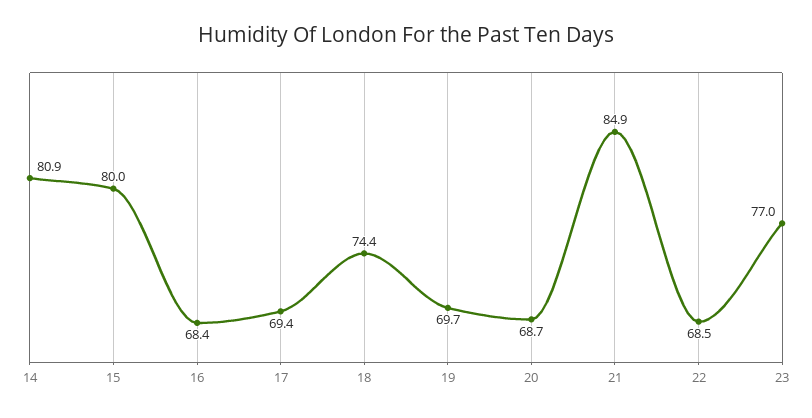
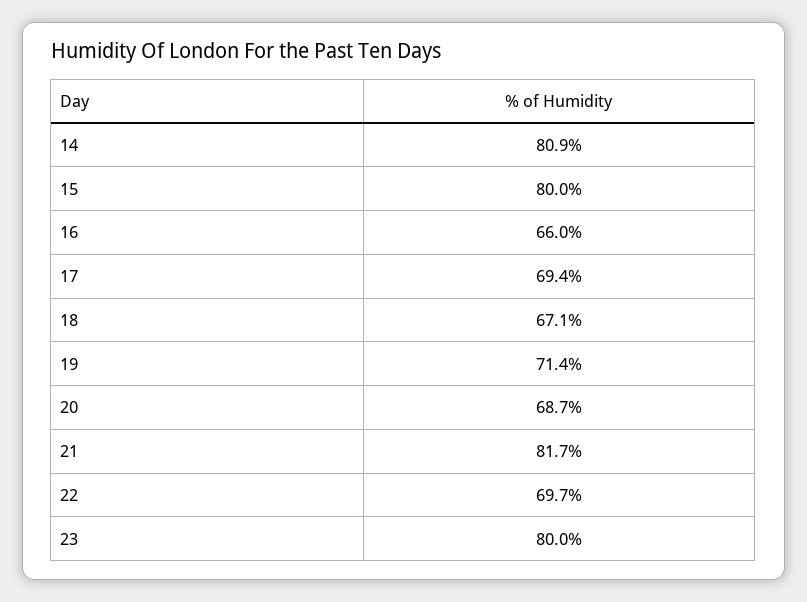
16: 68.4 -> 66
18: 74.4 -> 67.1
19: 69.7 -> 71.4
21: 84.9 -> 81.7
22: 68.5 -> 69.7
23: 77 -> 80

